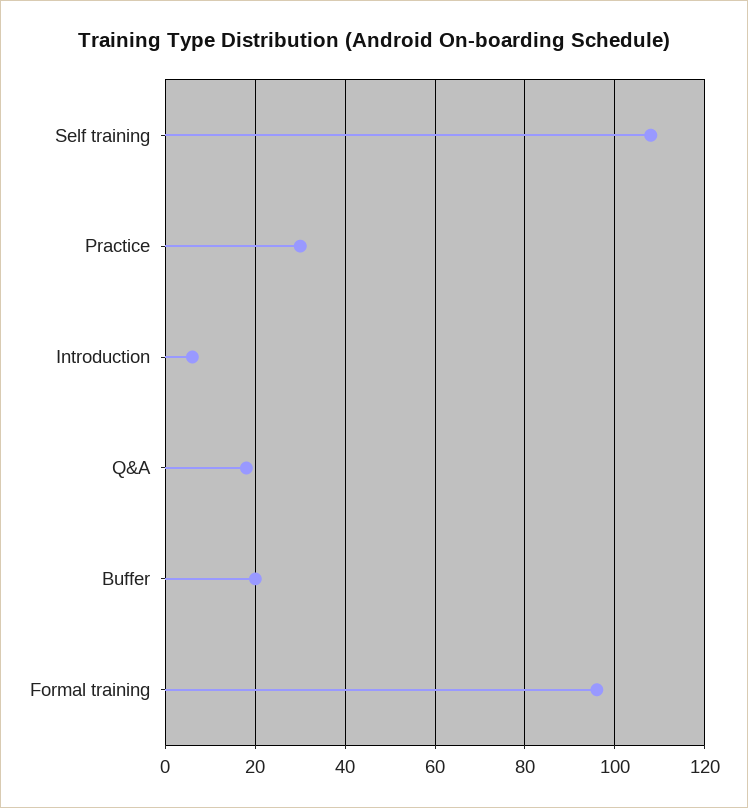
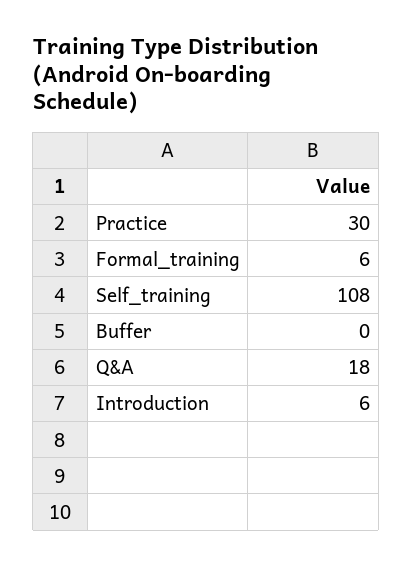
Buffer: 20 -> 0
Formal training: 95 -> 6

